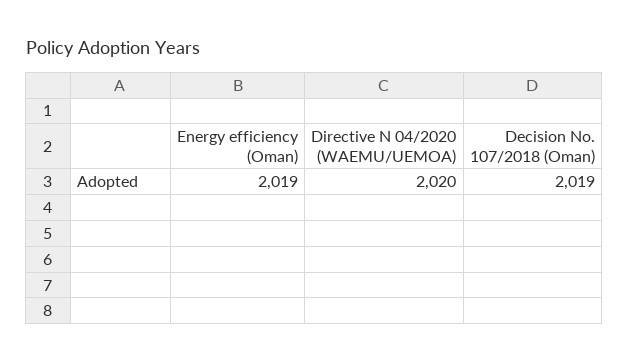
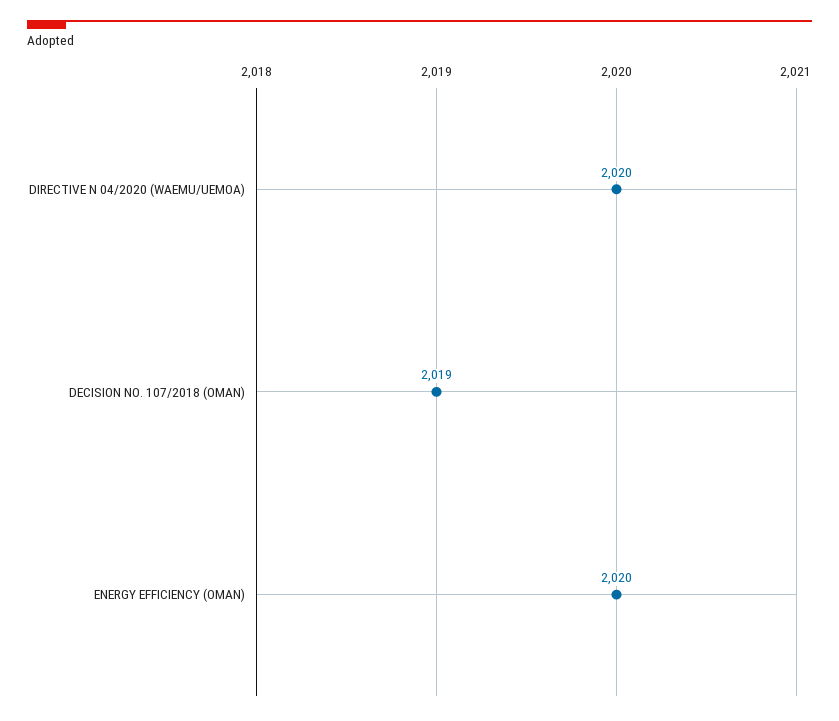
Energy efficiency (Oman): 2019 -> 2020

